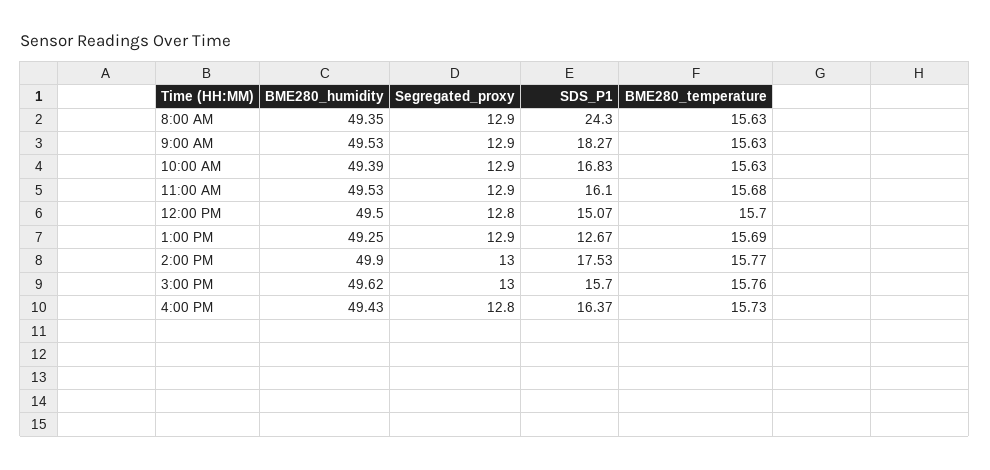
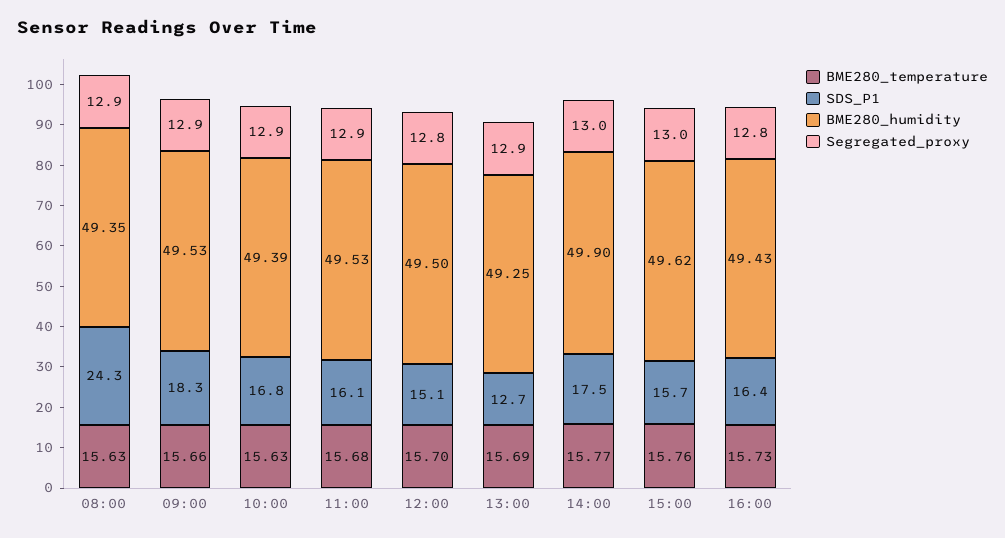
BME280_temperature, 9:00 AM: 15.63 -> 15.66

